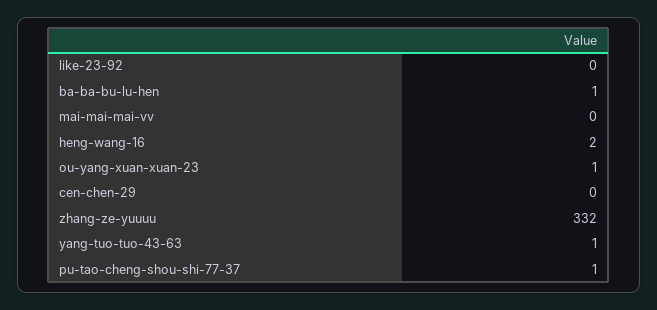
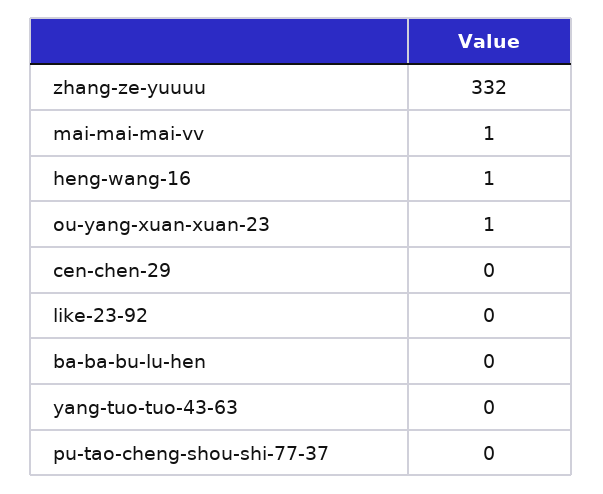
ba-ba-bu-lu-hen: 1 -> 0
mai-mai-mai-vv: 0 -> 1
heng-wang-16: 2 -> 1
yang-tuo-tuo-43-63: 1 -> 0
pu-tao-cheng-shou-shi-77-37: 1 -> 0

